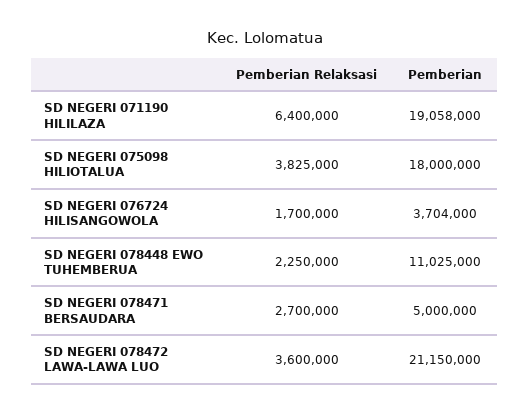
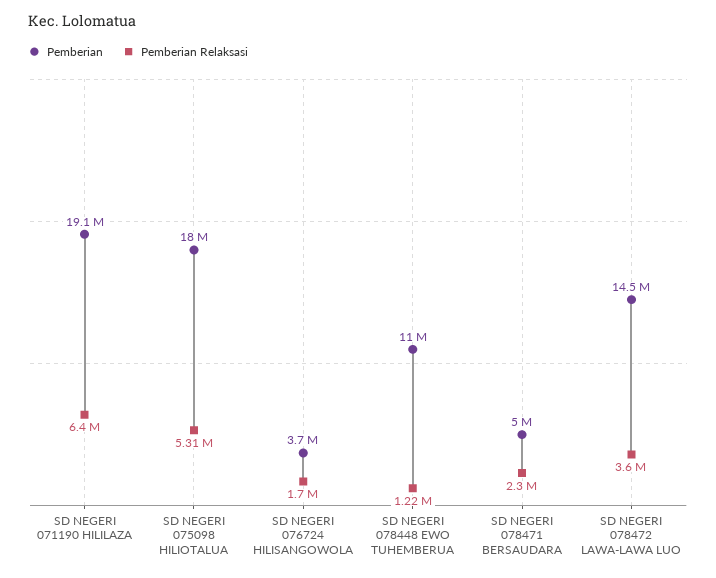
Pemberian Relaksasi, SD NEGERI 075098 HILIOTALUA: 3825000 -> 5310000
Pemberian Relaksasi, SD NEGERI 078448 EWO TUHEMBERUA: 2250000 -> 1220000
Pemberian Relaksasi, SD NEGERI 078471 BERSAUDARA: 2700000 -> 2300000
Pemberian, SD NEGERI 078472 LAWA-LAWA LUO: 21150000 -> 14500000

